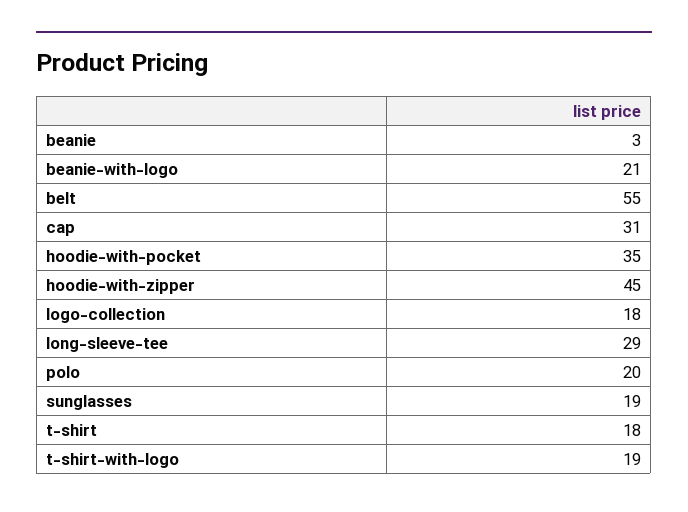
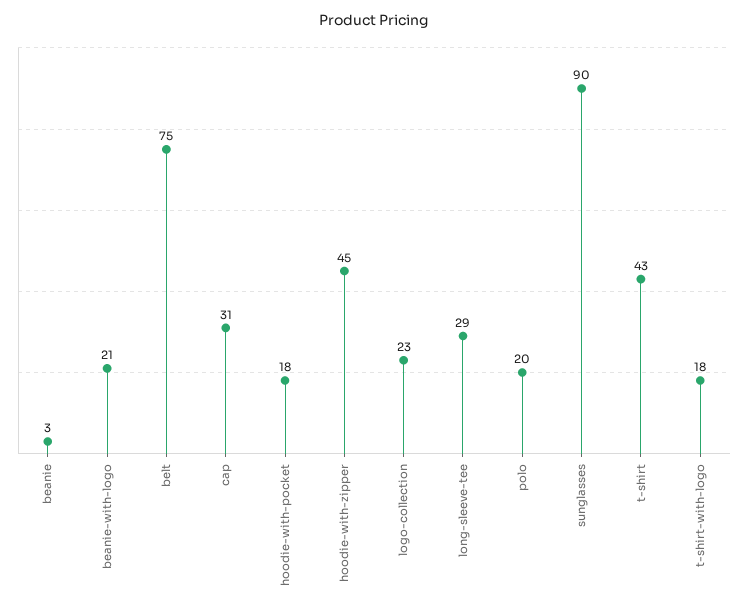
belt: 55 -> 75
hoodie-with-pocket: 35 -> 18
logo-collection: 18 -> 23
sunglasses: 19 -> 90
t-shirt: 18 -> 43
t-shirt-with-logo: 19 -> 18

